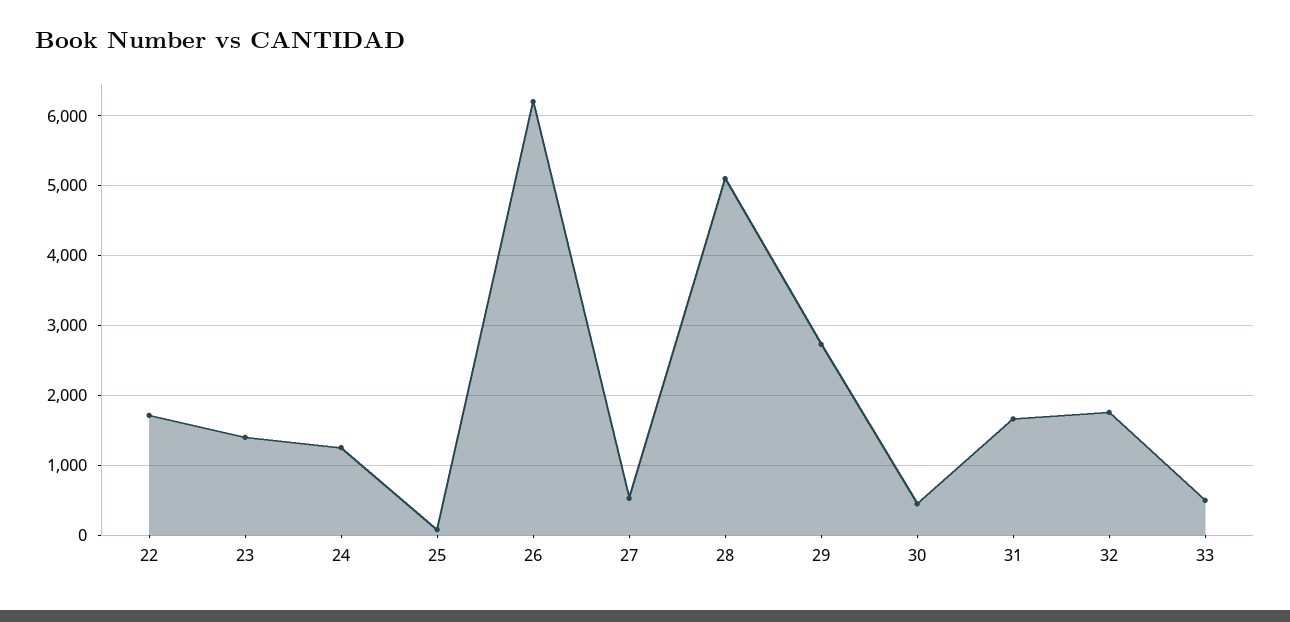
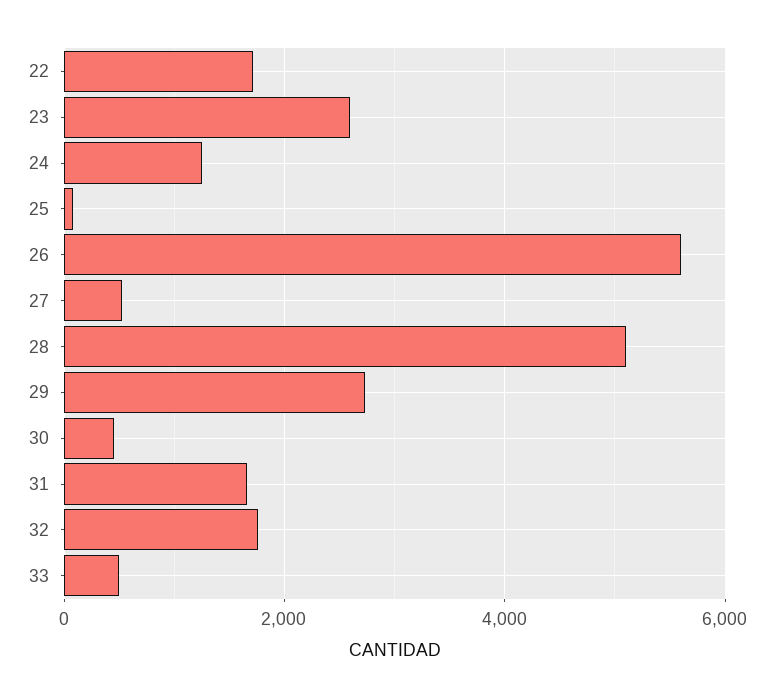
23: 1400 -> 2600
26: 6200 -> 5600

